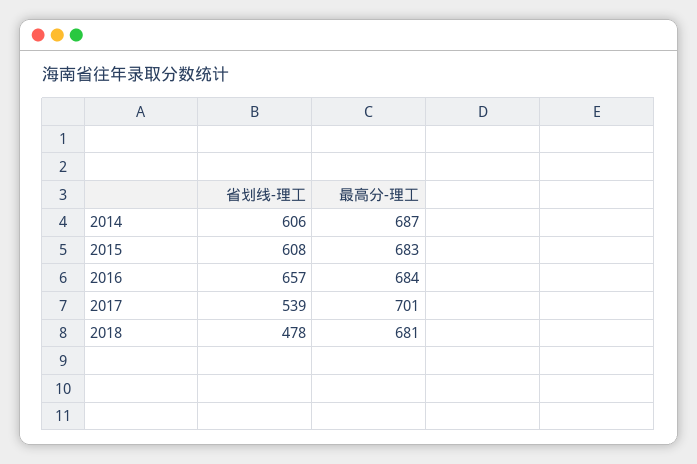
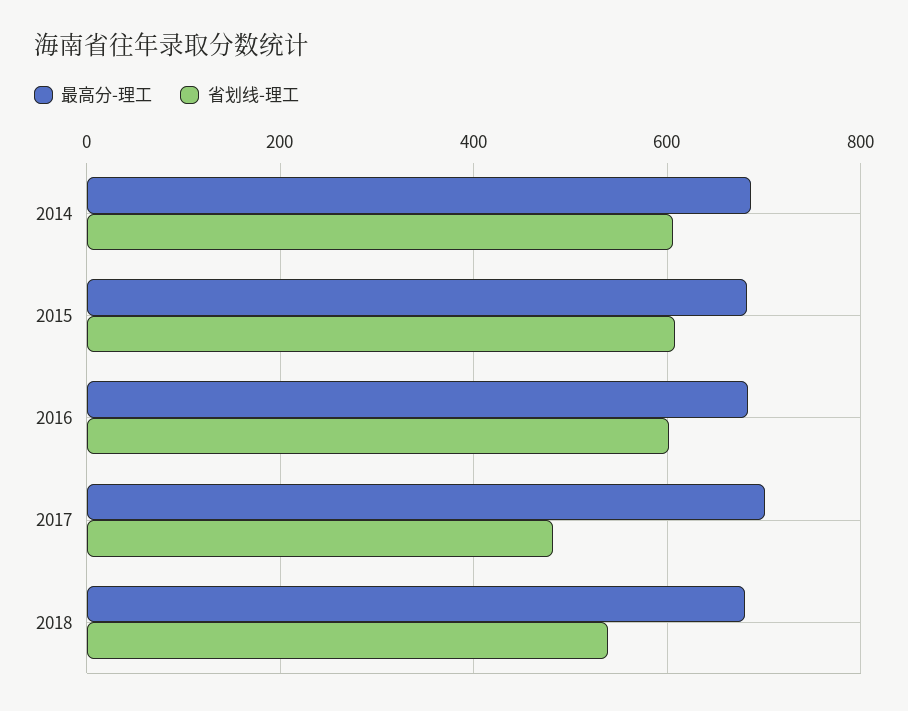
省划线-理工, 2016: 657 -> 600
省划线-理工, 2017: 539 -> 480
省划线-理工, 2018: 478 -> 540

